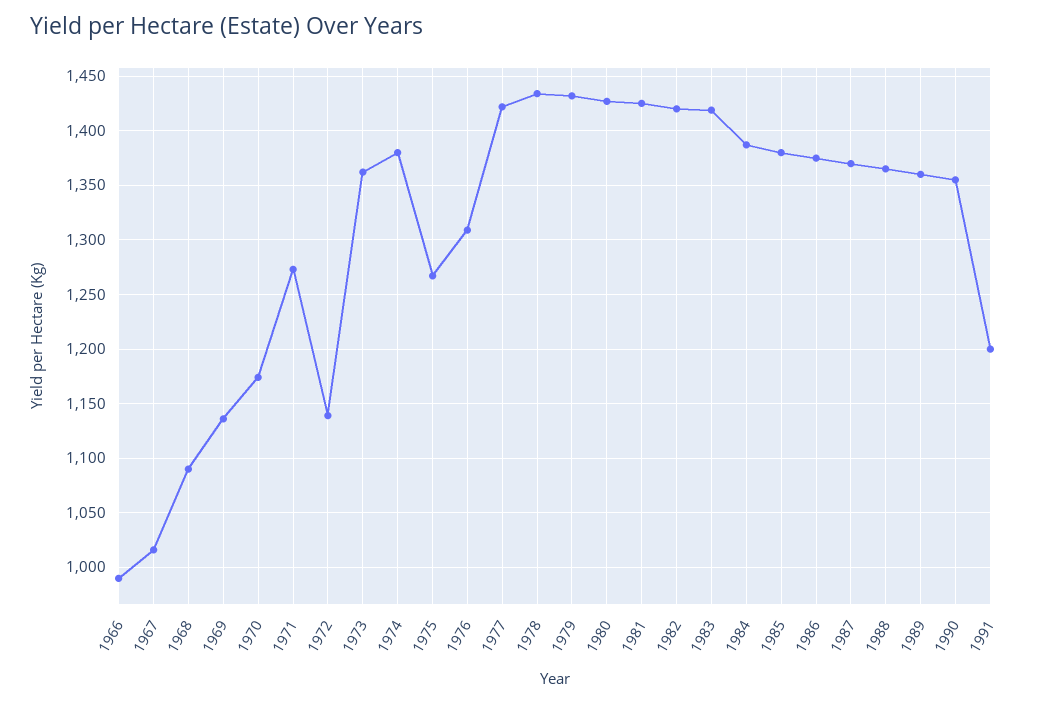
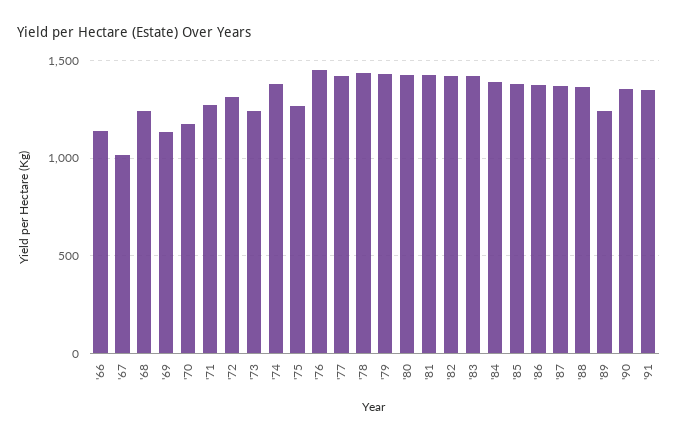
1966: 990 -> 1150
1968: 1090 -> 1250
1972: 1140 -> 1300
1973: 1360 -> 1250
1976: 1310 -> 1450
1989: 1360 -> 1250
1991: 1200 -> 1350

